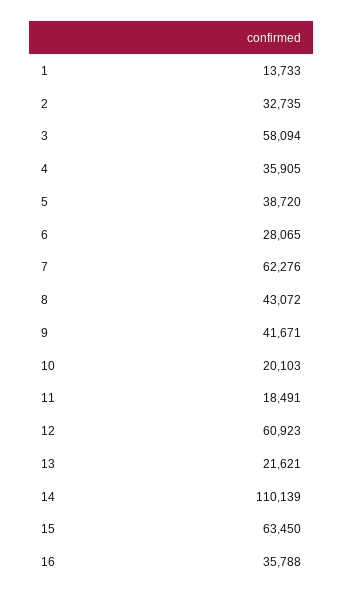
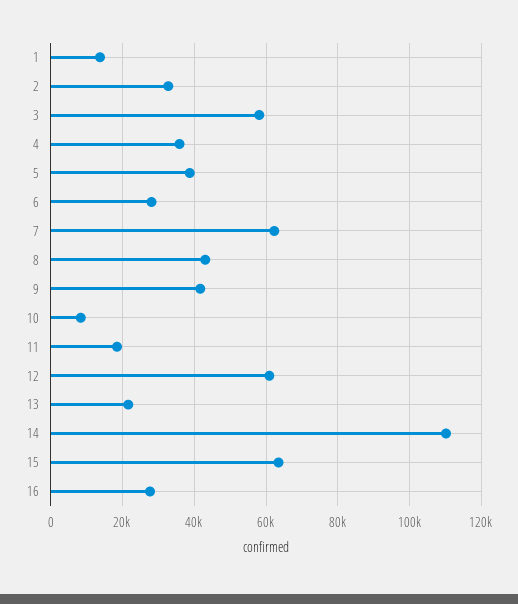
10: 20103 -> 8000
16: 35788 -> 28000

